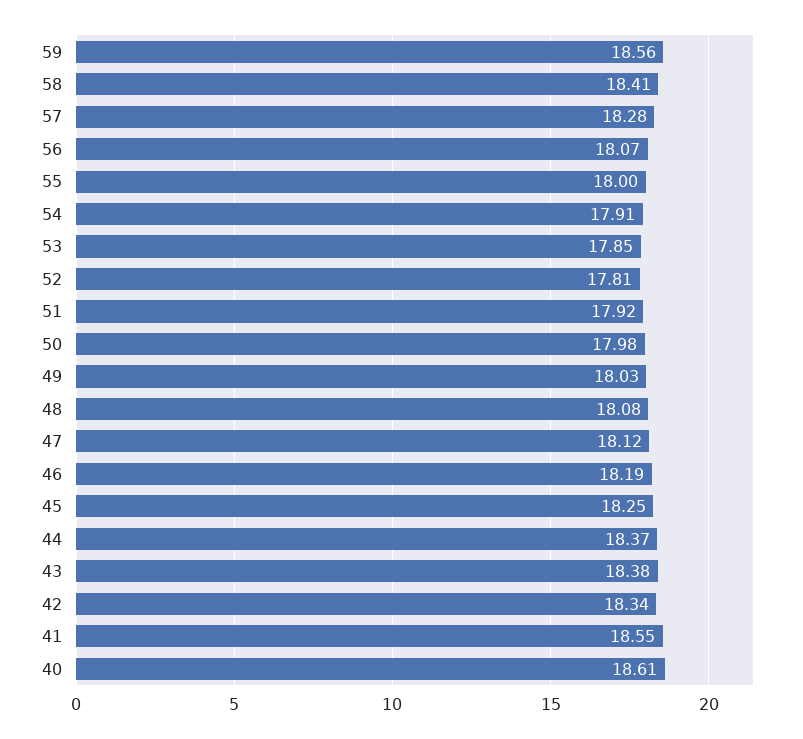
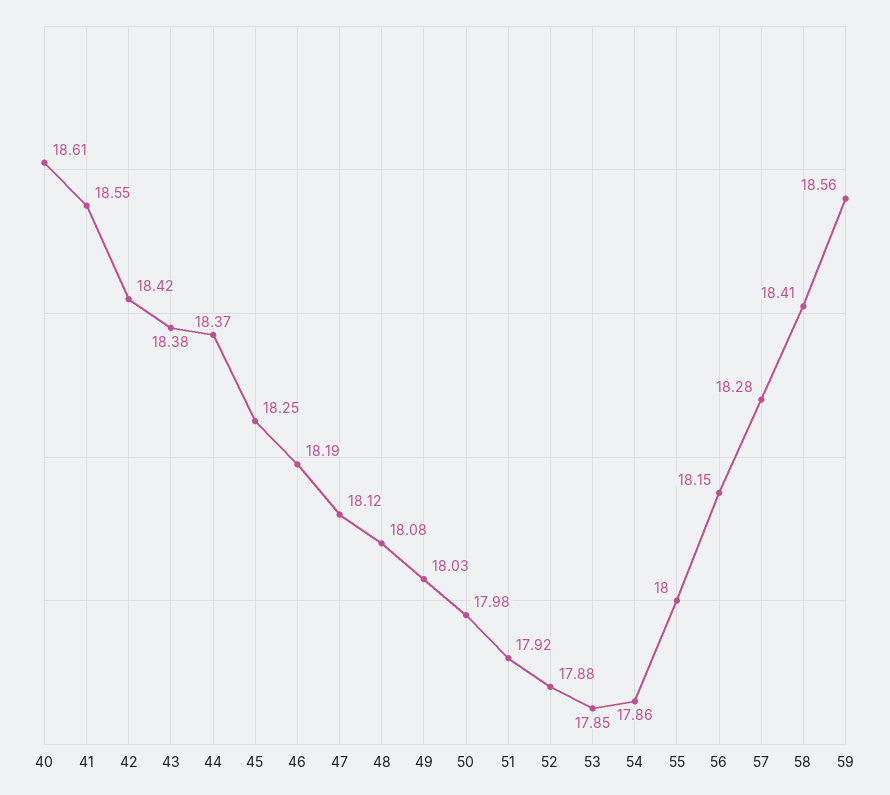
56: 18.07 -> 18.15
54: 17.91 -> 17.86
52: 17.81 -> 17.88
42: 18.34 -> 18.42

